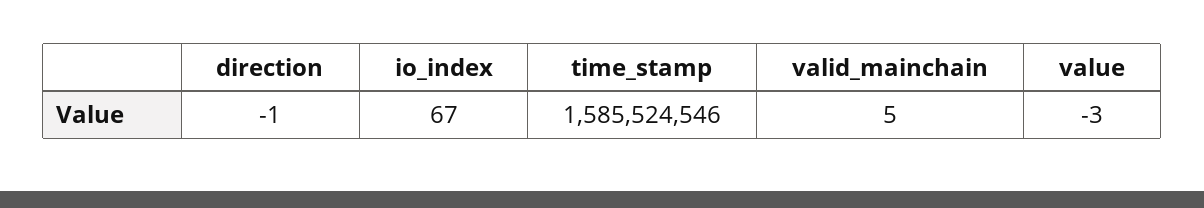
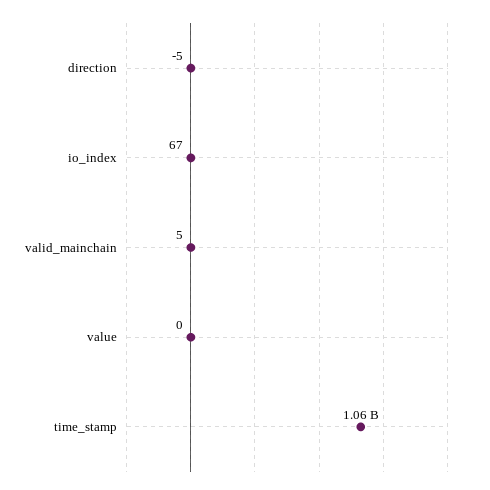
direction: -1 -> -5
time_stamp: 1585524546 -> 1060000000
value: -3 -> 0

